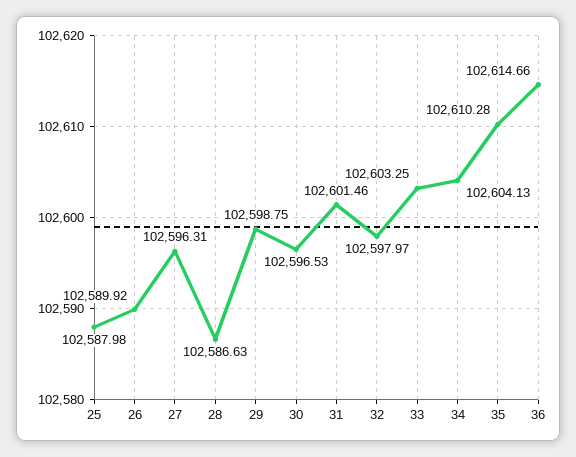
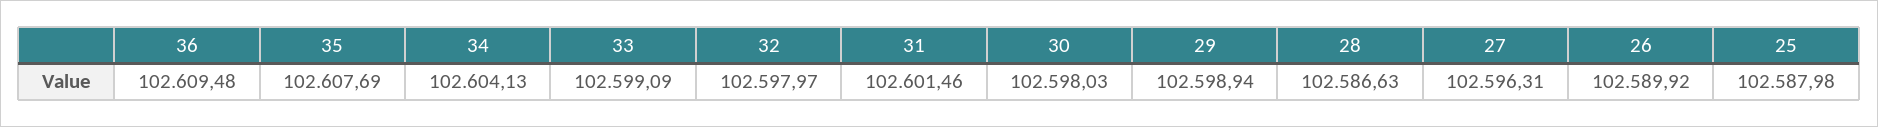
29: 102598.75 -> 102598.94
30: 102596.53 -> 102598.03
33: 102603.25 -> 102599.09
35: 102610.28 -> 102607.69
36: 102614.66 -> 102609.48

